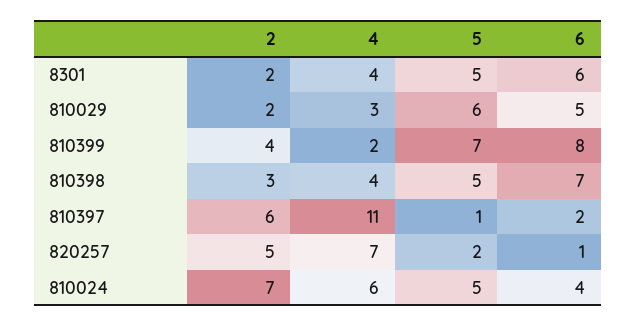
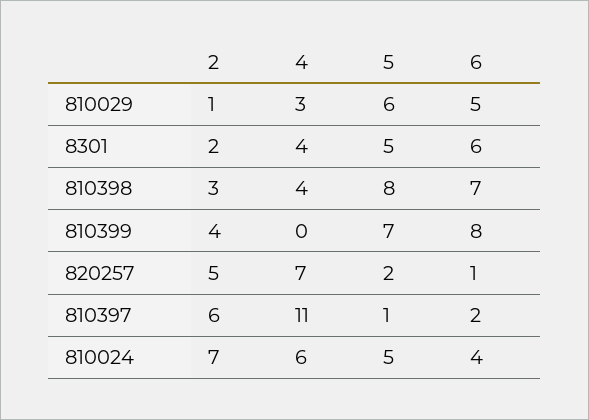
2, 810029: 2 -> 1
4, 810399: 2 -> 0
5, 810398: 5 -> 8

